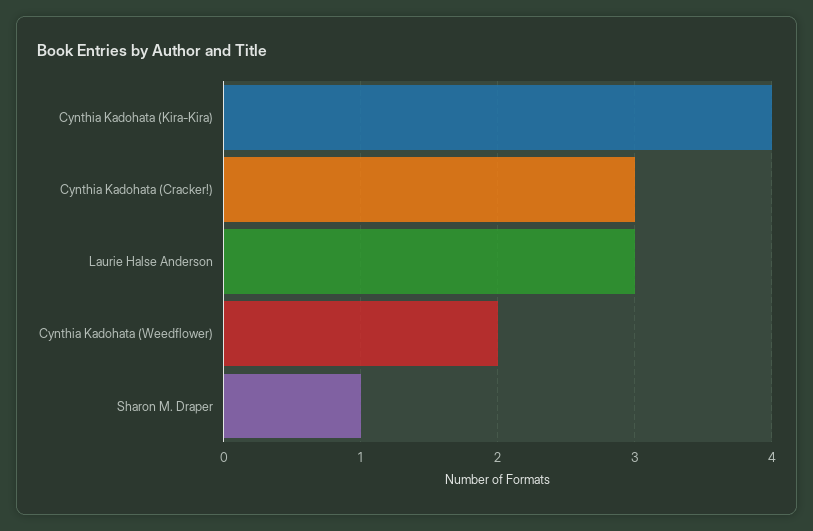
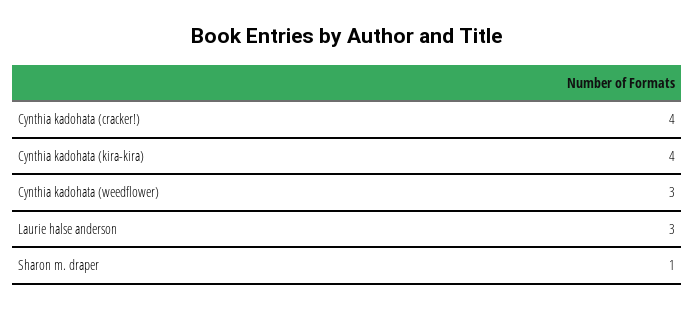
Cynthia Kadohata (Cracker!): 3 -> 4
Cynthia Kadohata (Weedflower): 2 -> 3

